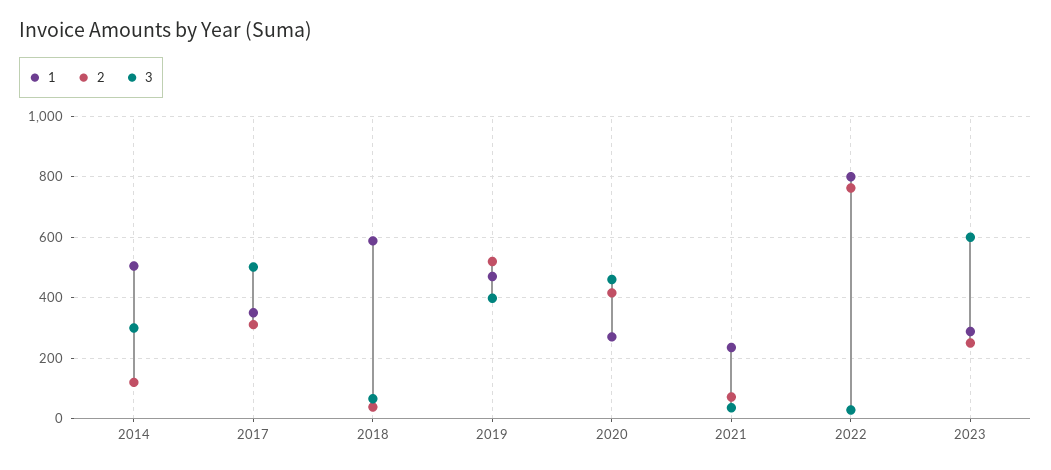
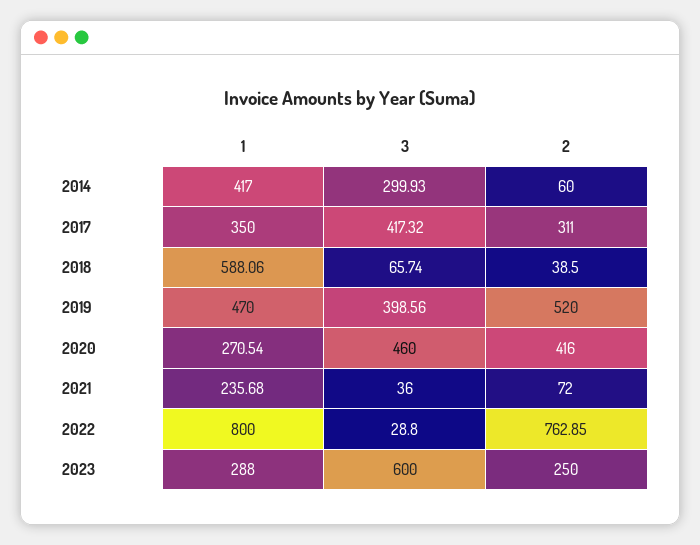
1, 2014: 500 -> 417
2, 2014: 120 -> 60
3, 2017: 500 -> 417.32

